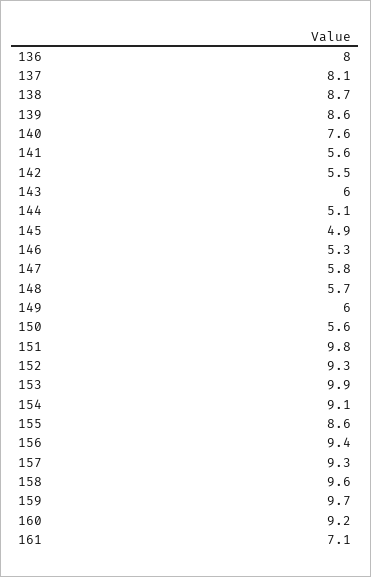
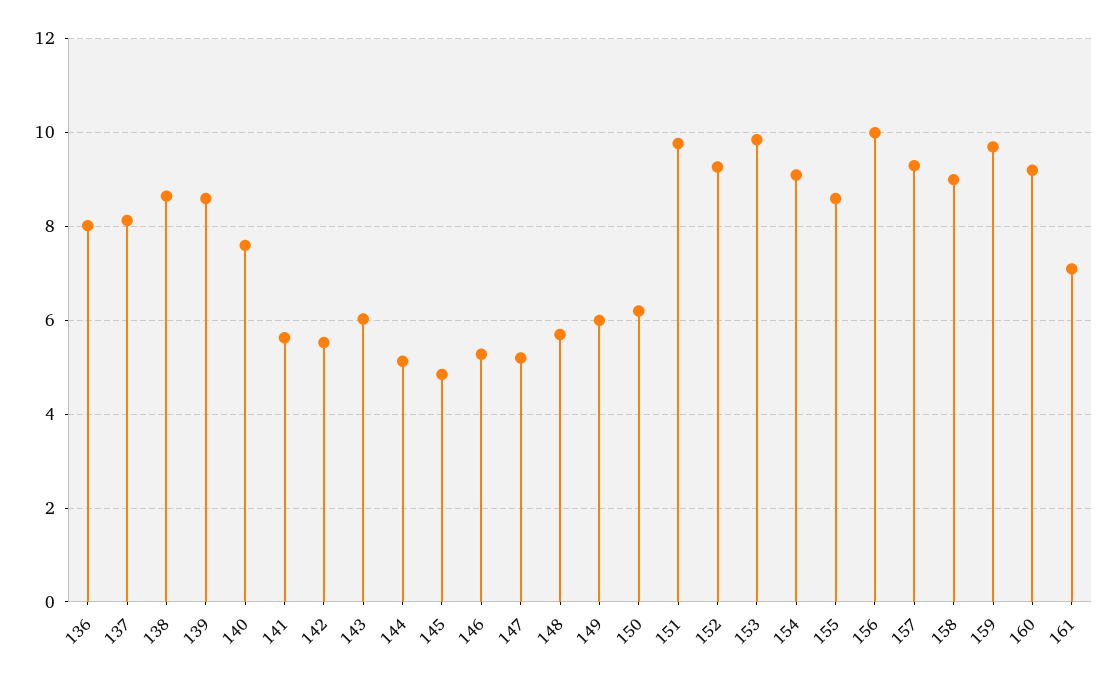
147: 5.8 -> 5.2
150: 5.6 -> 6.2
156: 9.4 -> 10
158: 9.6 -> 9

